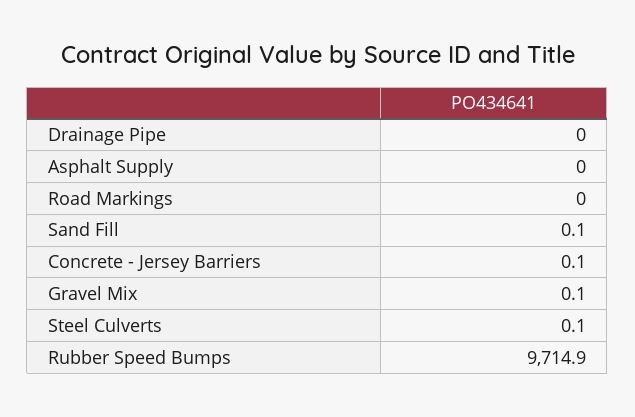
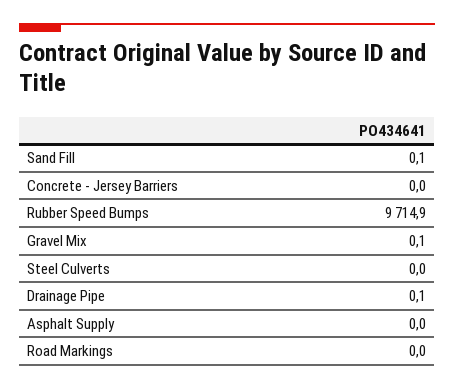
Drainage Pipe: 0 -> 0.1
Concrete - Jersey Barriers: 0.1 -> 0
Steel Culverts: 0.1 -> 0

